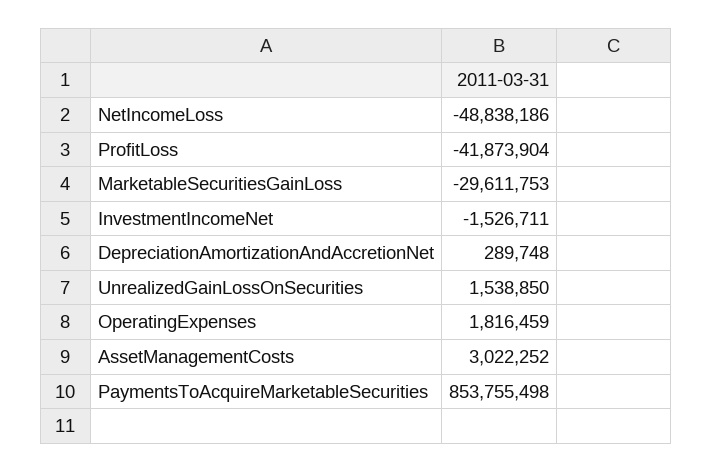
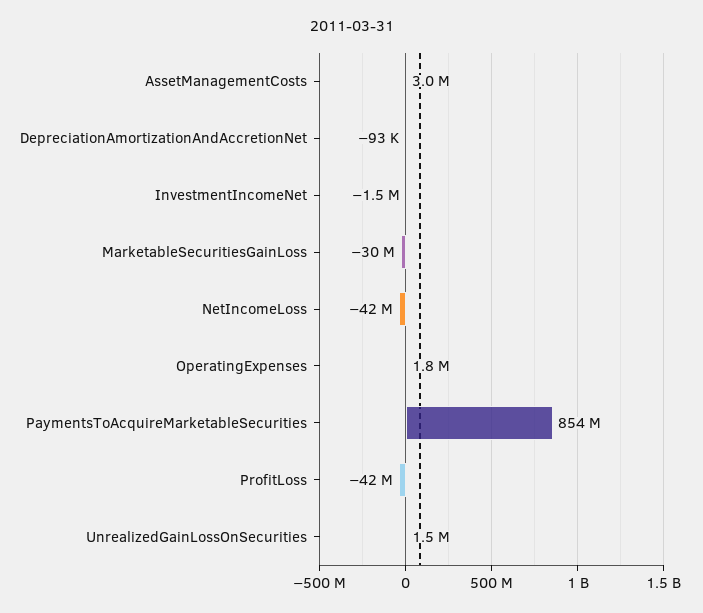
NetIncomeLoss: -48838186 -> -42000000
DepreciationAmortizationAndAccretionNet: 289748 -> -93000

